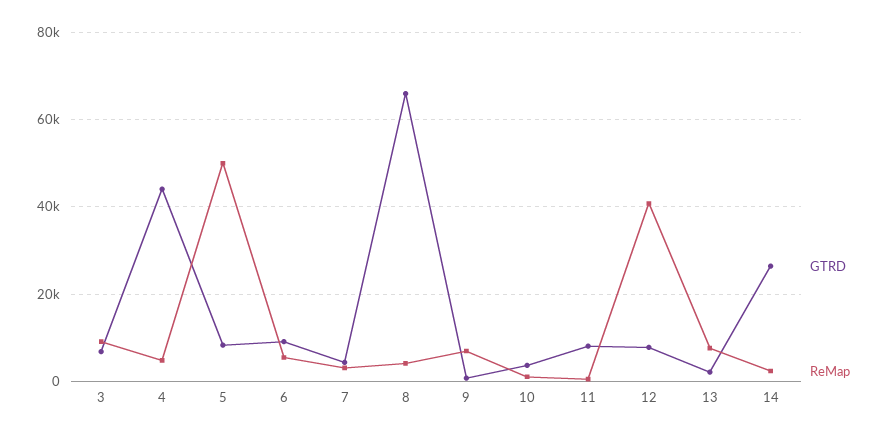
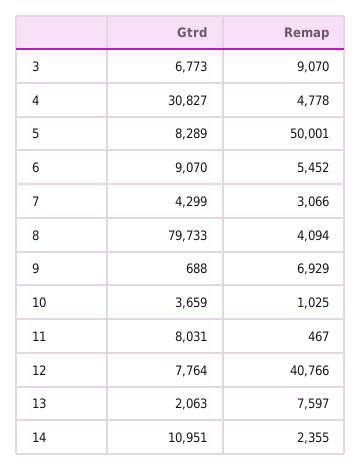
GTRD, 4: 44000 -> 30827
GTRD, 8: 66000 -> 79733
GTRD, 14: 26000 -> 10951

